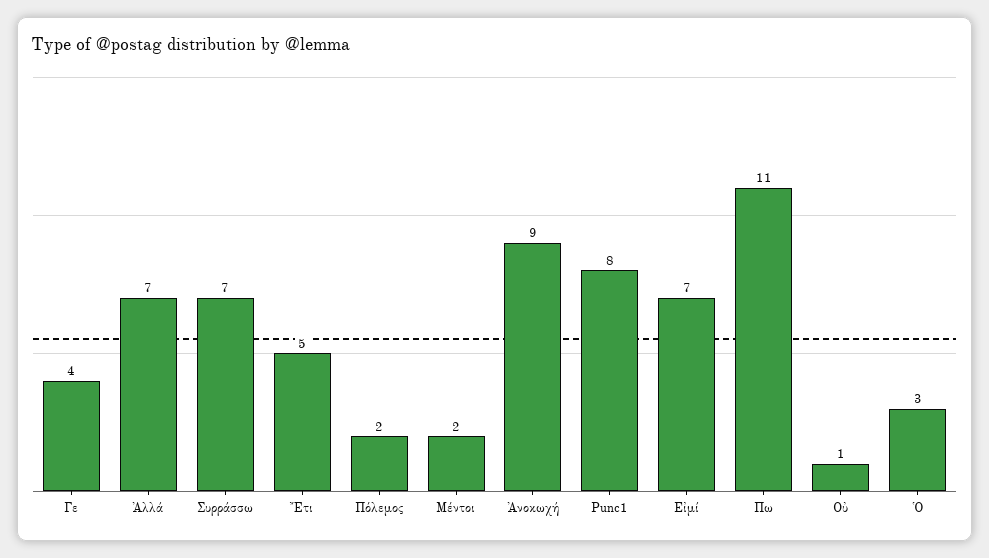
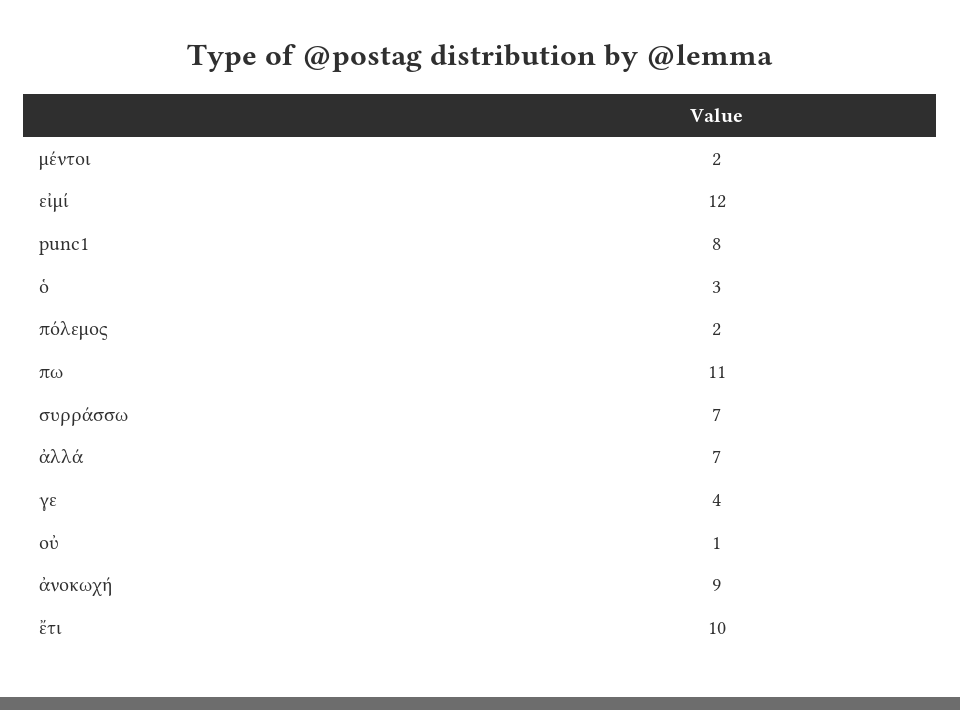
Ἔτι: 5 -> 10
Εἰμί: 7 -> 12

